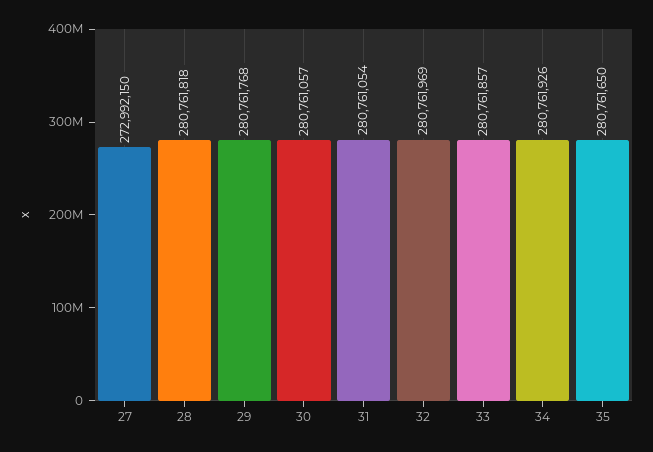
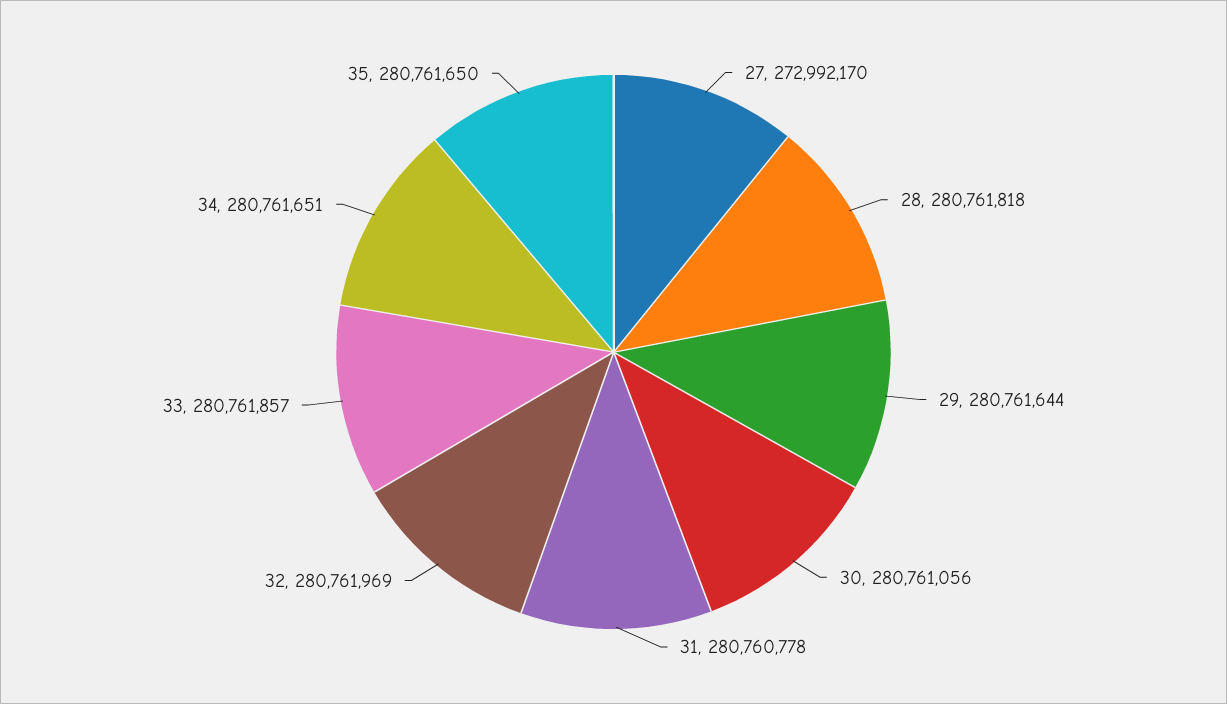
27: 272992150 -> 272992170
29: 280761768 -> 280761644
30: 280761057 -> 280761056
31: 280761054 -> 280760778
34: 280761926 -> 280761651

